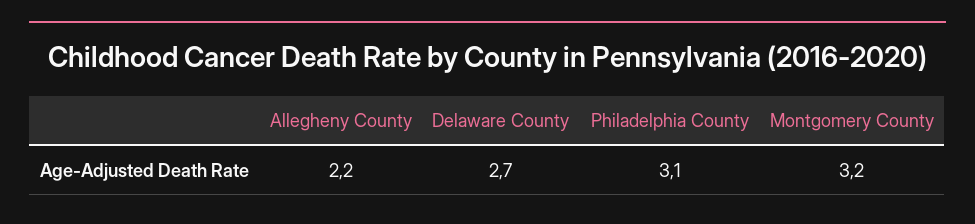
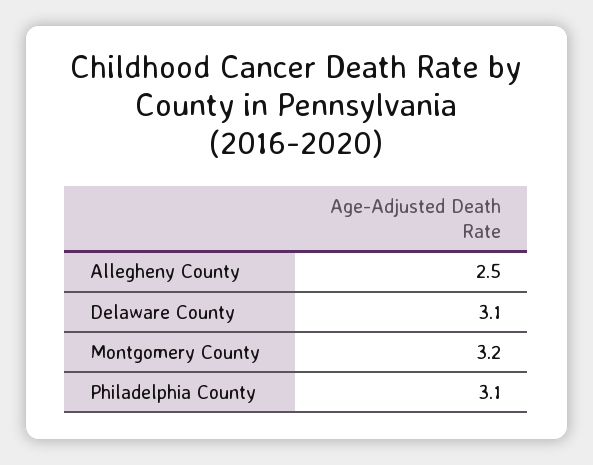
Allegheny County: 2.2 -> 2.5
Delaware County: 2.7 -> 3.1

